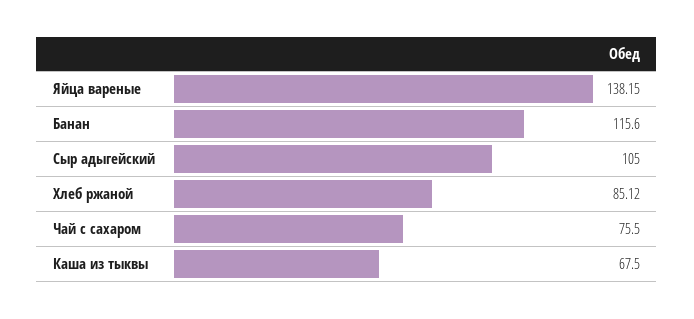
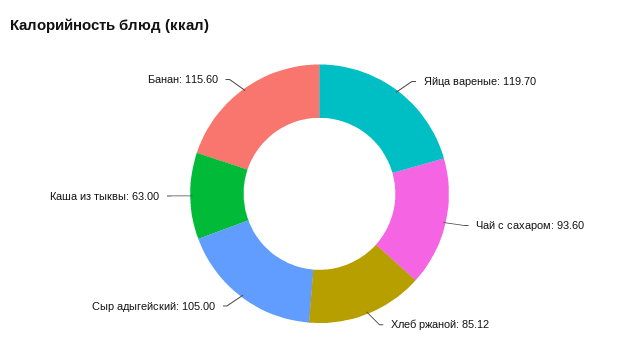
Яйца вареные: 138.15 -> 119.7
Чай с сахаром: 75.5 -> 93.6
Каша из тыквы: 67.5 -> 63

